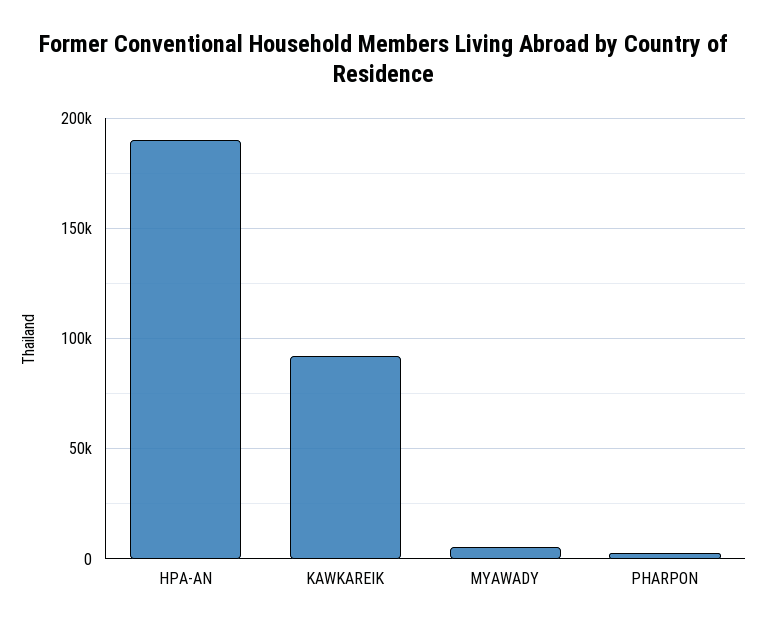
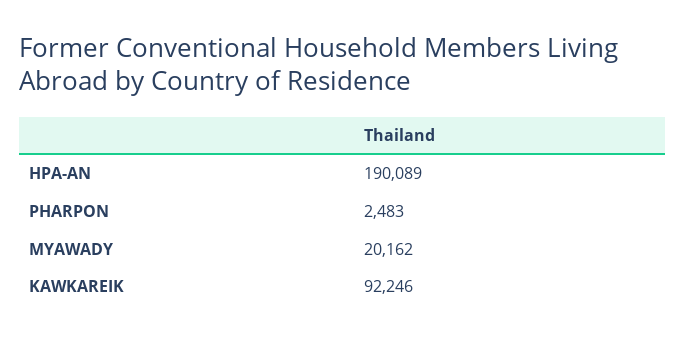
MYAWADY: 5000 -> 20162

